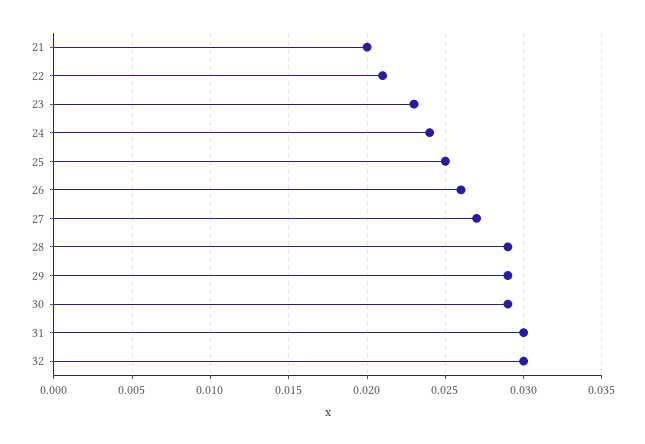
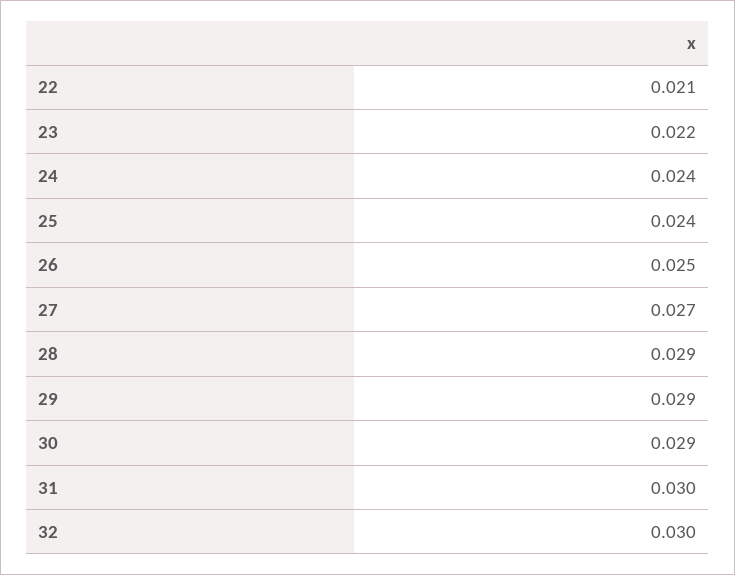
21: 0.02 -> none
23: 0.023 -> 0.022
25: 0.025 -> 0.024
26: 0.026 -> 0.025

